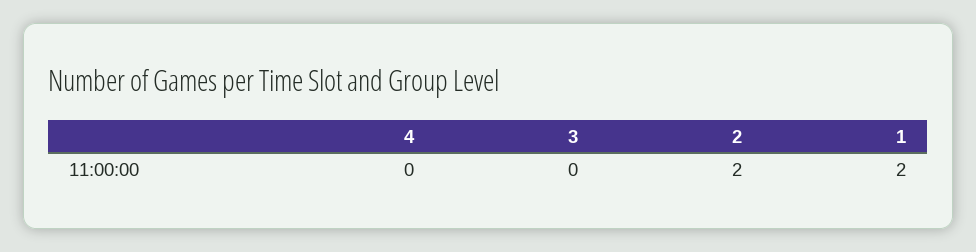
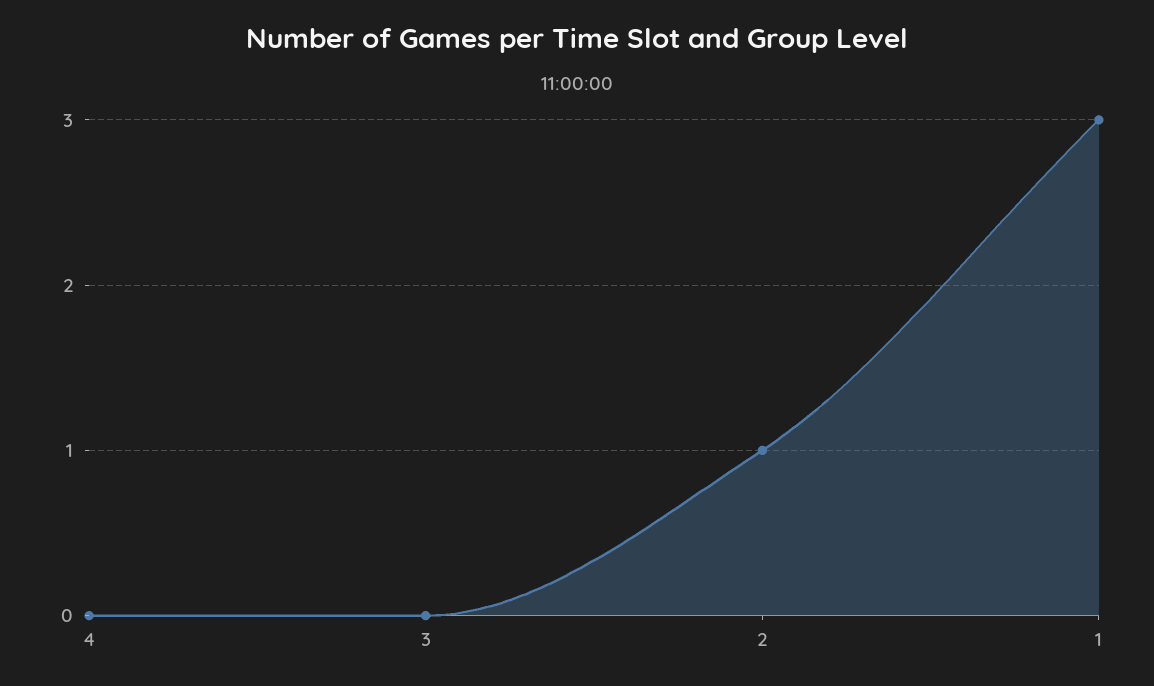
2: 2 -> 1
1: 2 -> 3

